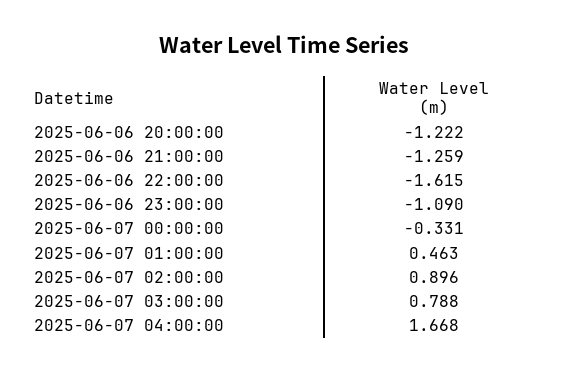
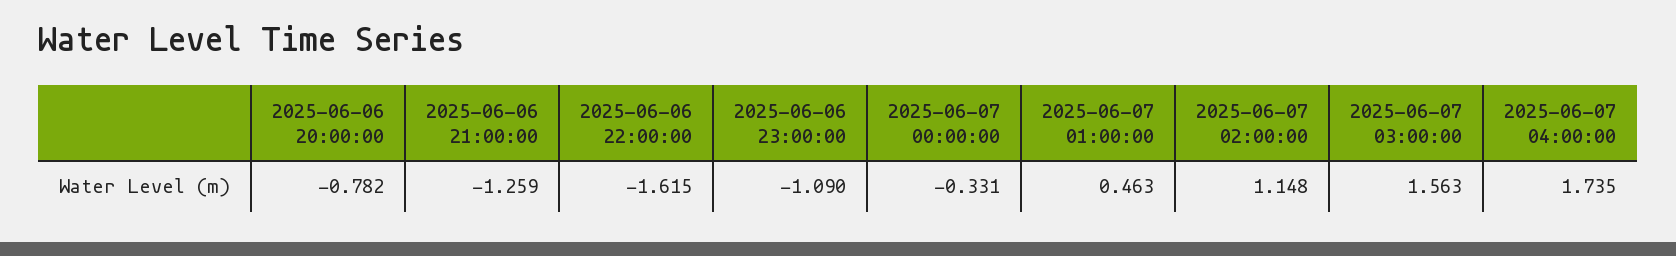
2025-06-06 20:00:00: -1.222 -> -0.782
2025-06-07 02:00:00: 0.896 -> 1.148
2025-06-07 03:00:00: 0.788 -> 1.563
2025-06-07 04:00:00: 1.668 -> 1.735

